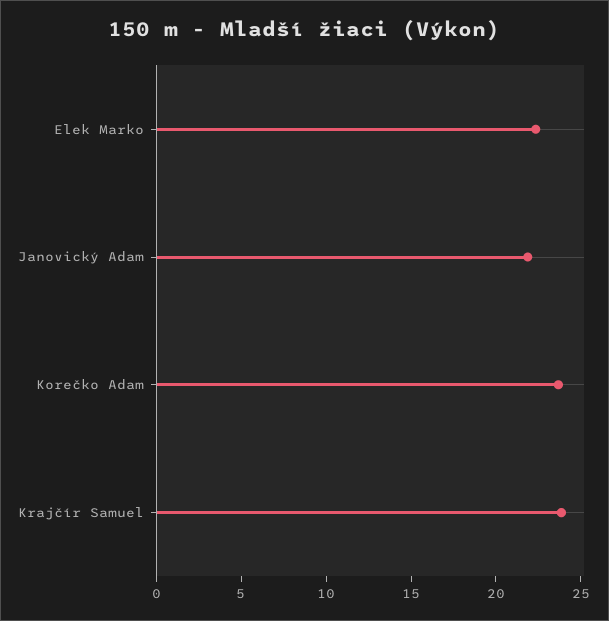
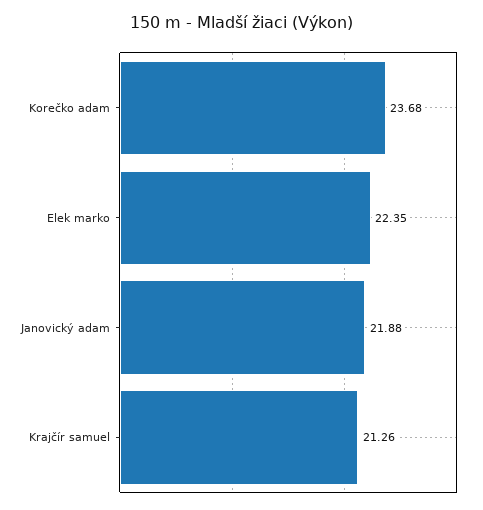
Krajčír Samuel: 24 -> 21.26

